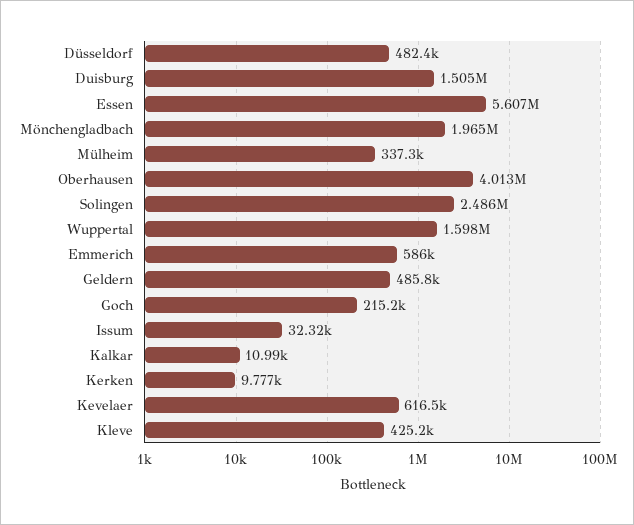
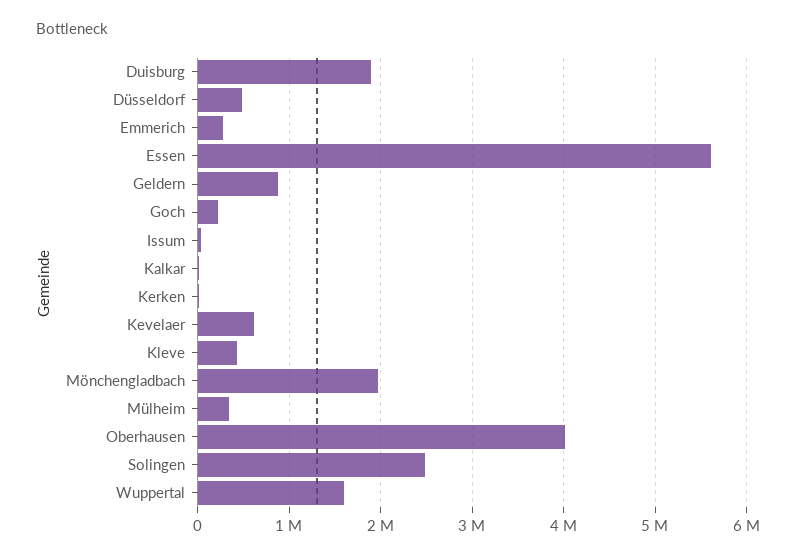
Duisburg: 1505000 -> 1900000
Emmerich: 586000 -> 300000
Geldern: 485800 -> 900000

